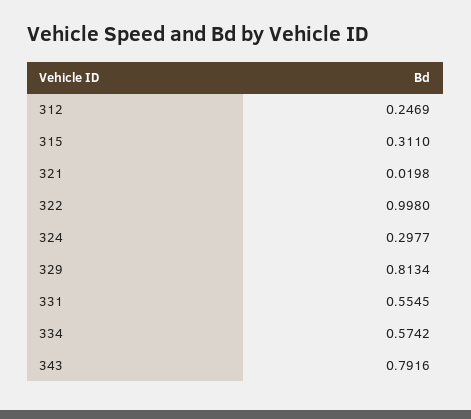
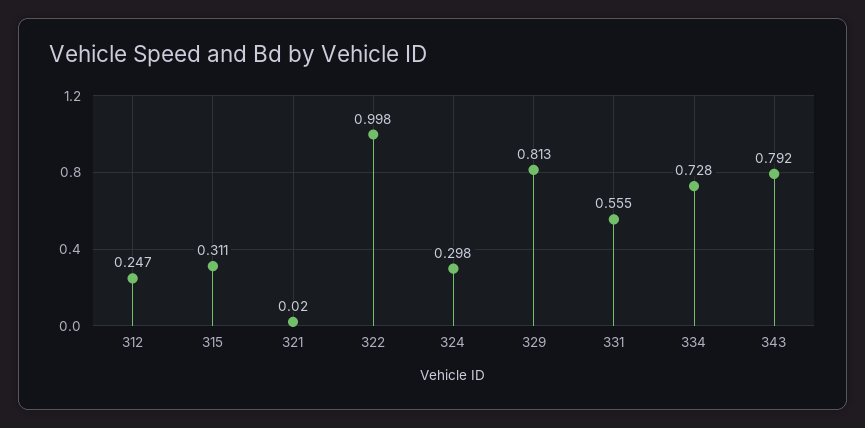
334: 0.5742 -> 0.728

